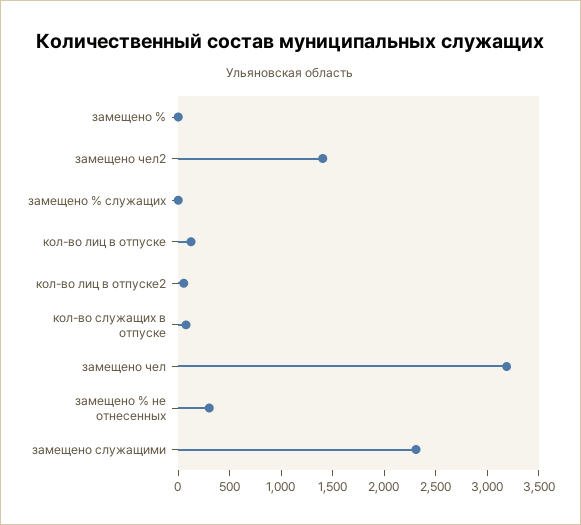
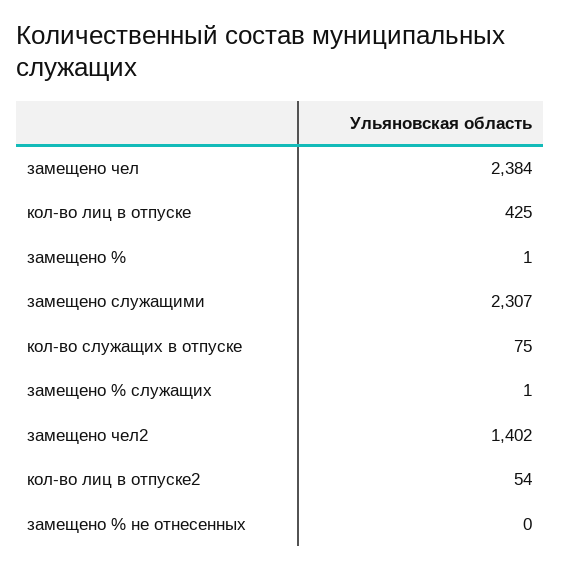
кол-во лиц в отпуске: 100 -> 425
замещено чел: 3200 -> 2384
замещено % не отнесенных: 300 -> 0

